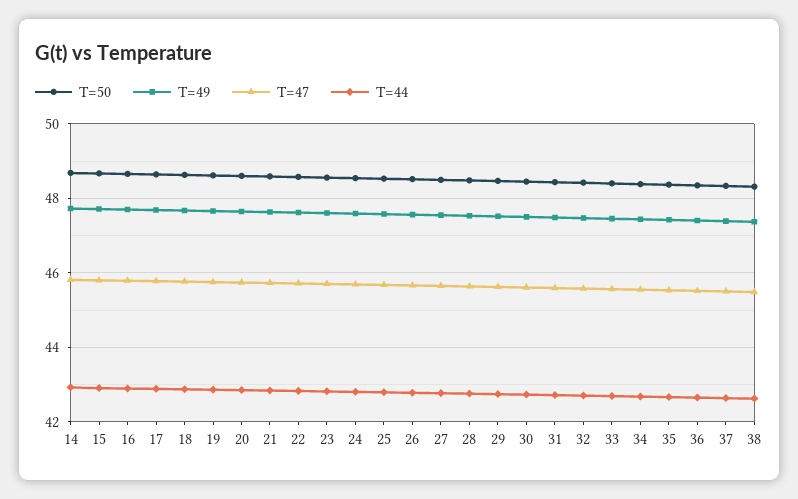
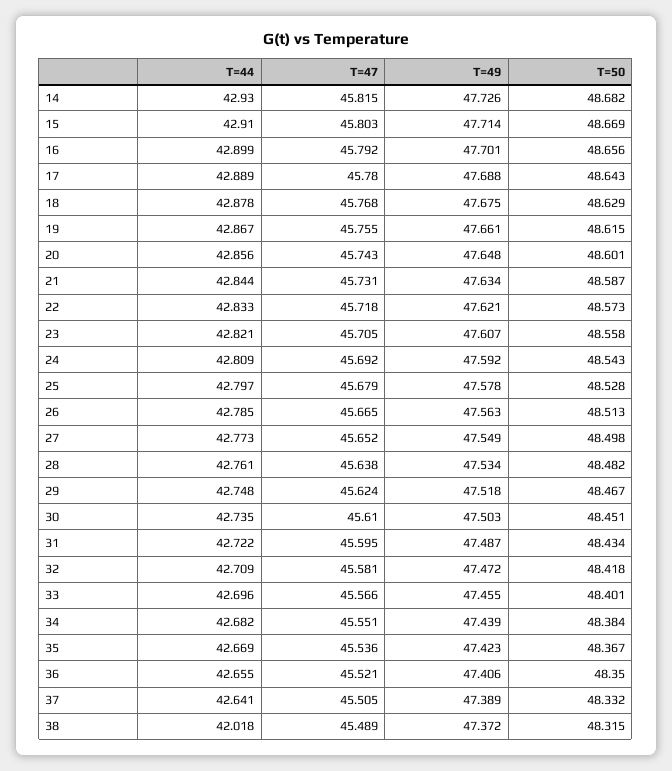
T=44, 38: 42.6 -> 42.018

